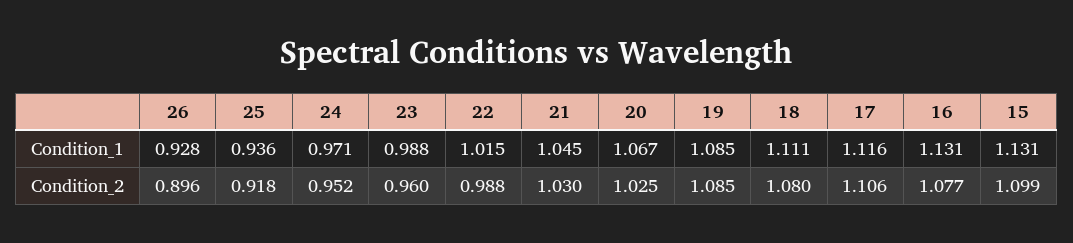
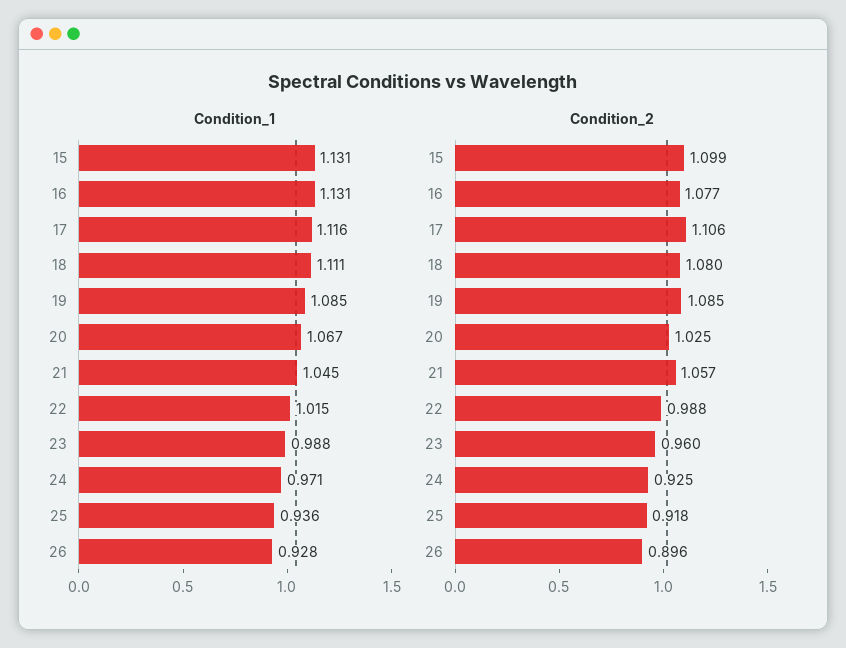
Condition_2, 24: 0.952 -> 0.925
Condition_2, 21: 1.03 -> 1.057

